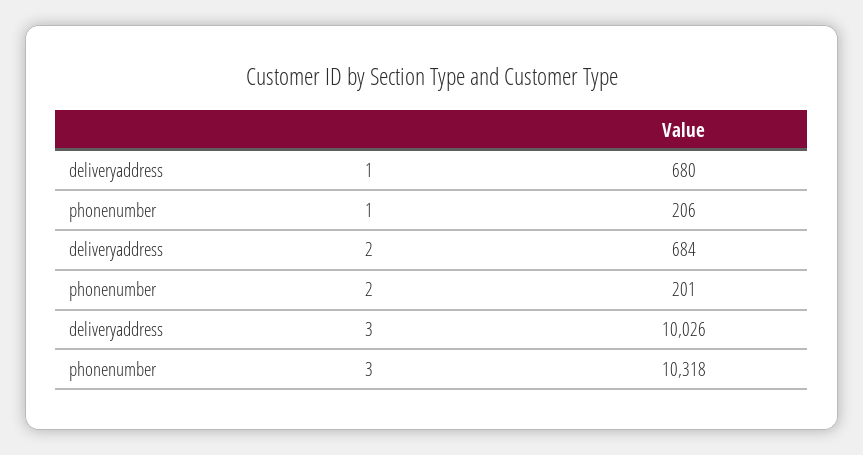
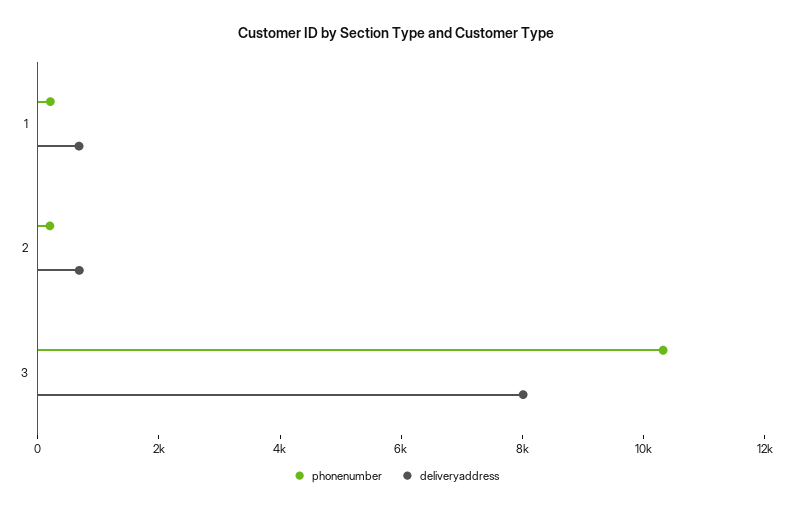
deliveryaddress, 3: 10026 -> 8000

